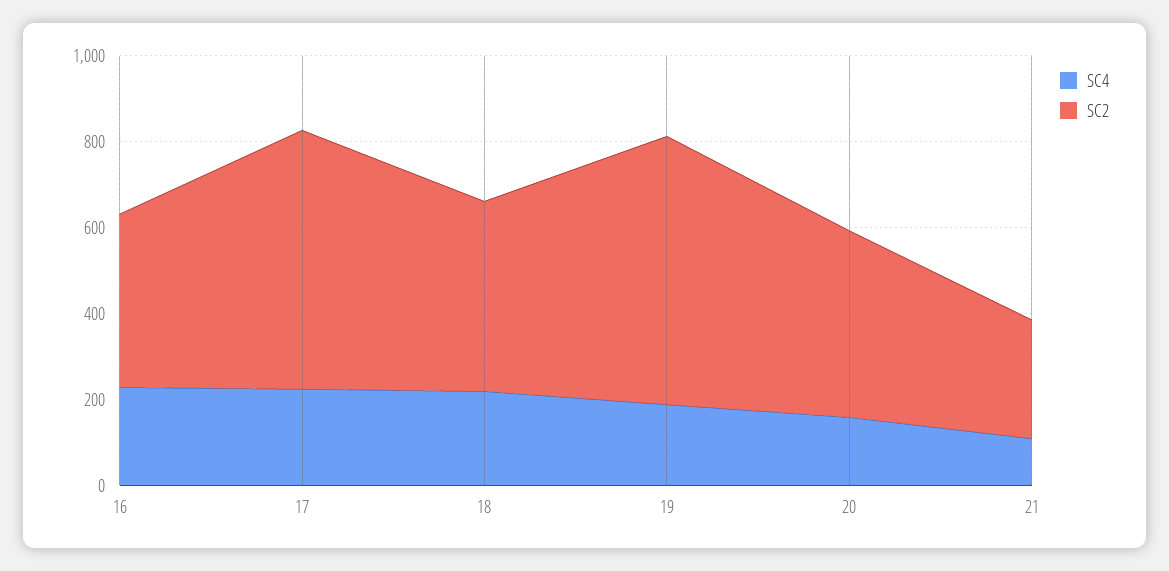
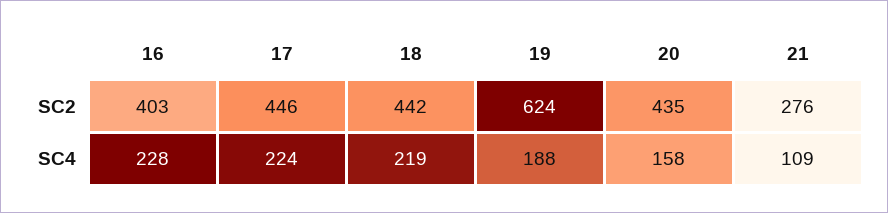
SC2, 17: 600 -> 446

